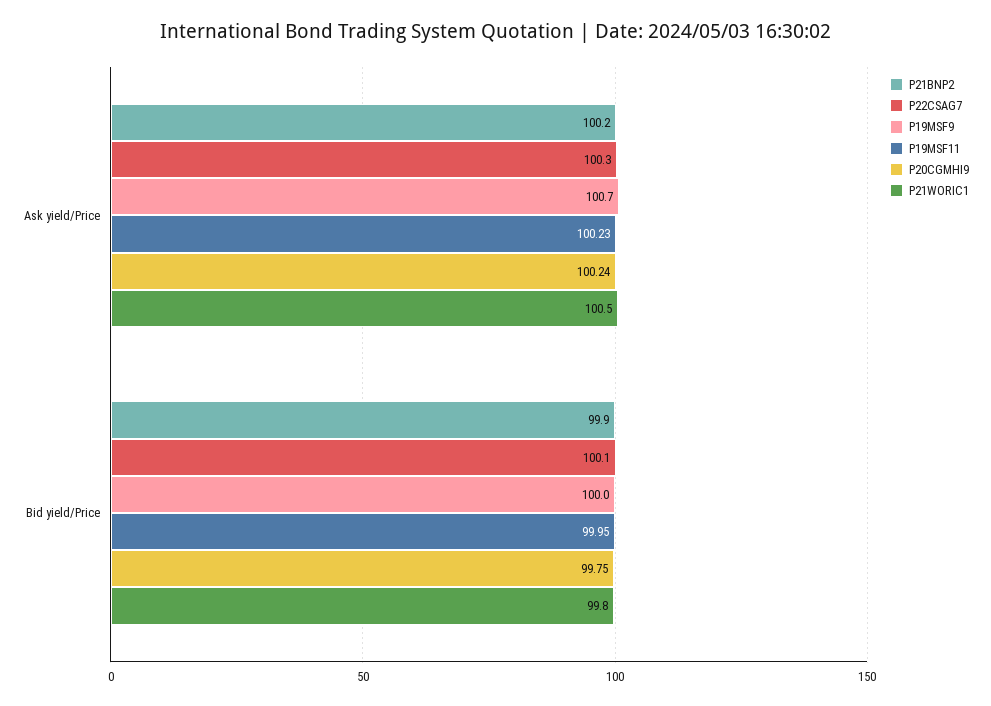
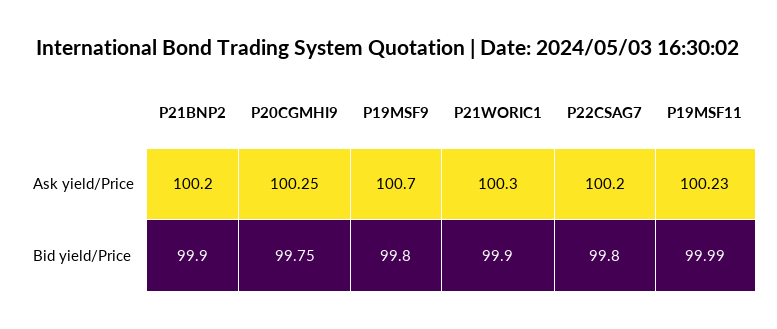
P22CSAG7, Ask yield/Price: 100.3 -> 100.2
P20CGMHI9, Ask yield/Price: 100.24 -> 100.25
P21WORIC1, Ask yield/Price: 100.5 -> 100.3
P22CSAG7, Bid yield/Price: 100.1 -> 99.8
P19MSF9, Bid yield/Price: 100 -> 99.8
P19MSF11, Bid yield/Price: 99.95 -> 99.99
P21WORIC1, Bid yield/Price: 99.8 -> 99.9

